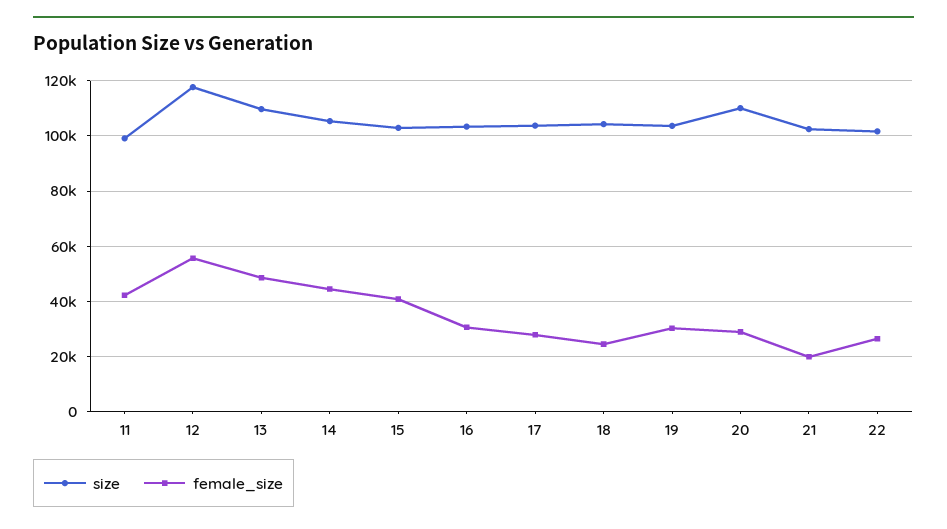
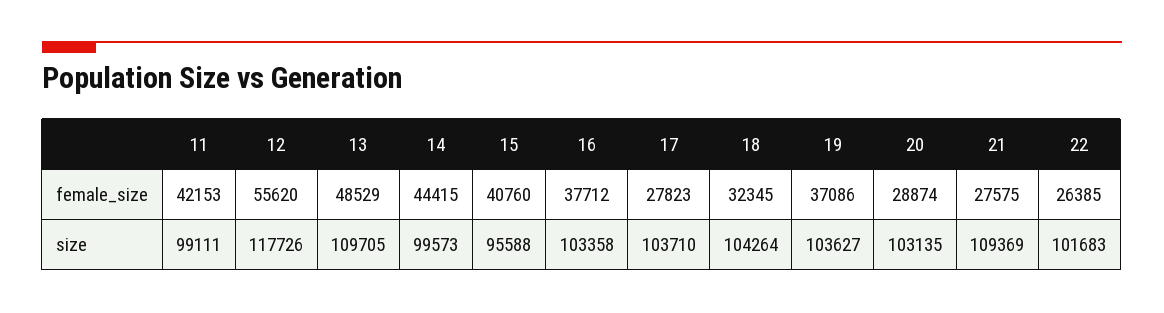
size, 14: 105000 -> 99573
size, 15: 102500 -> 95588
female_size, 16: 30000 -> 37712
female_size, 18: 25000 -> 32345
female_size, 19: 30000 -> 37086
size, 20: 110000 -> 103135
size, 21: 102500 -> 109369
female_size, 21: 20000 -> 27575

